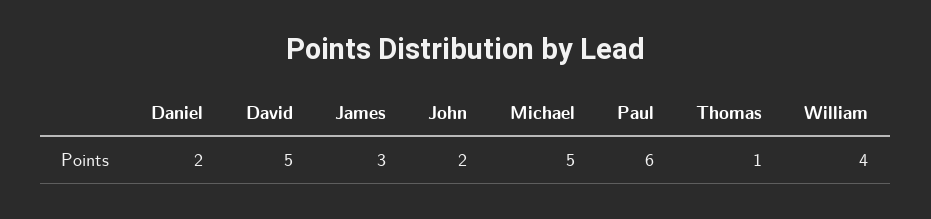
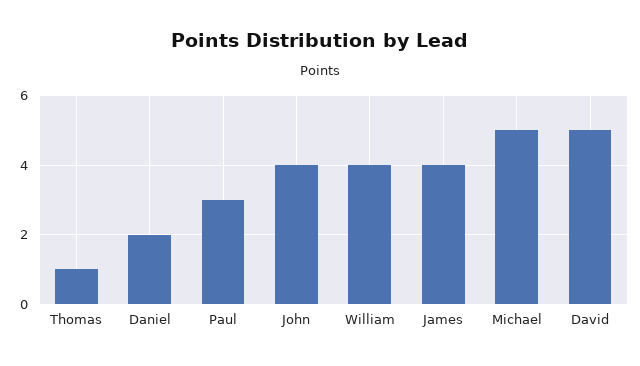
James: 3 -> 4
John: 2 -> 4
Paul: 6 -> 3

